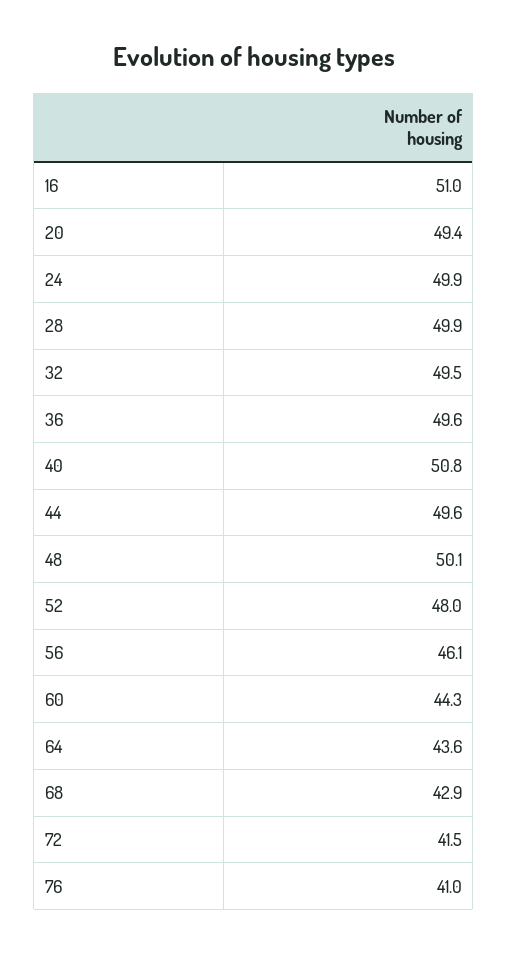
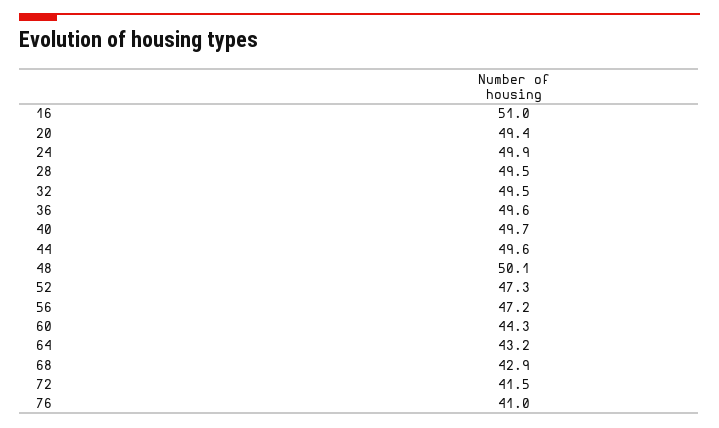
28: 49.9 -> 49.5
40: 50.8 -> 49.7
52: 48 -> 47.3
56: 46.1 -> 47.2
64: 43.6 -> 43.2

